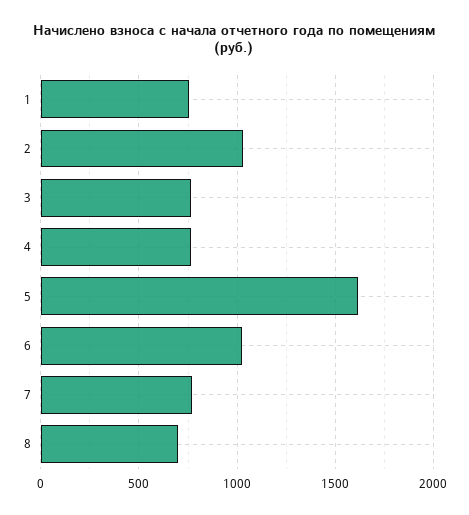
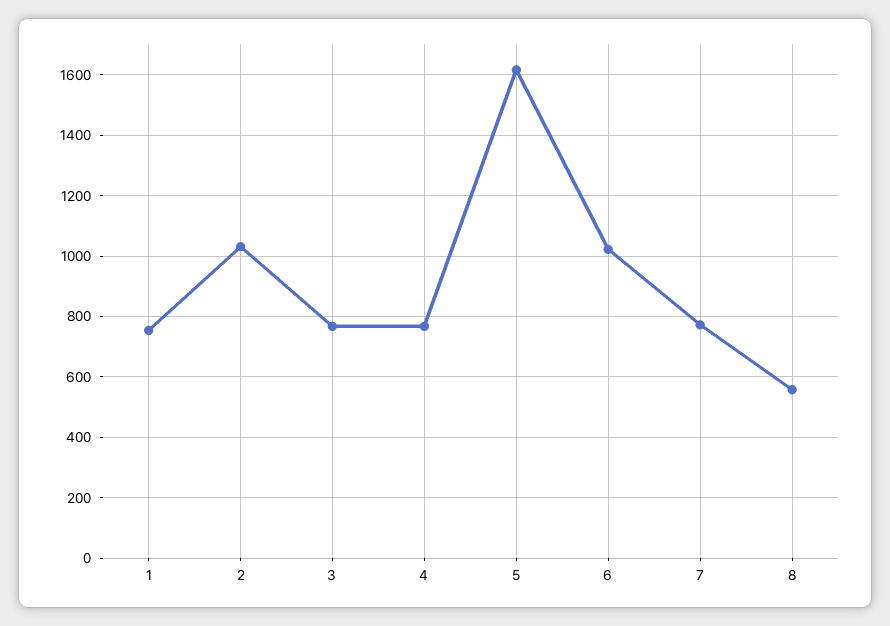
8: 700 -> 560

